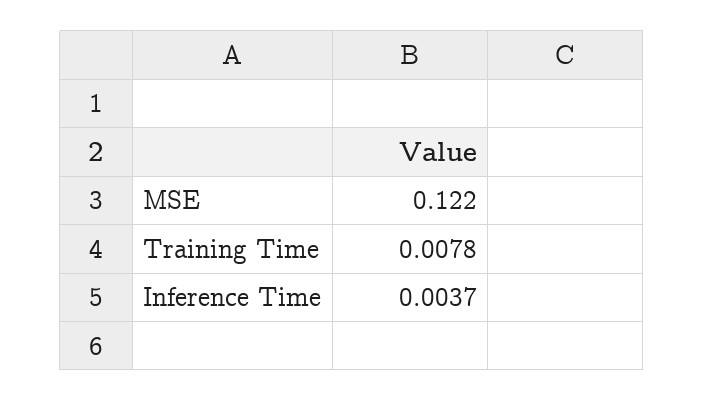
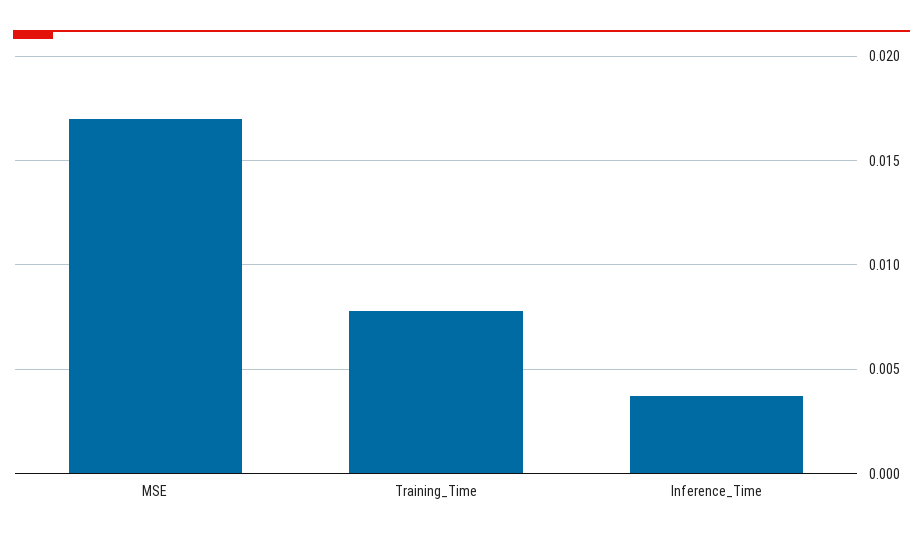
MSE: 0.122 -> 0.017

